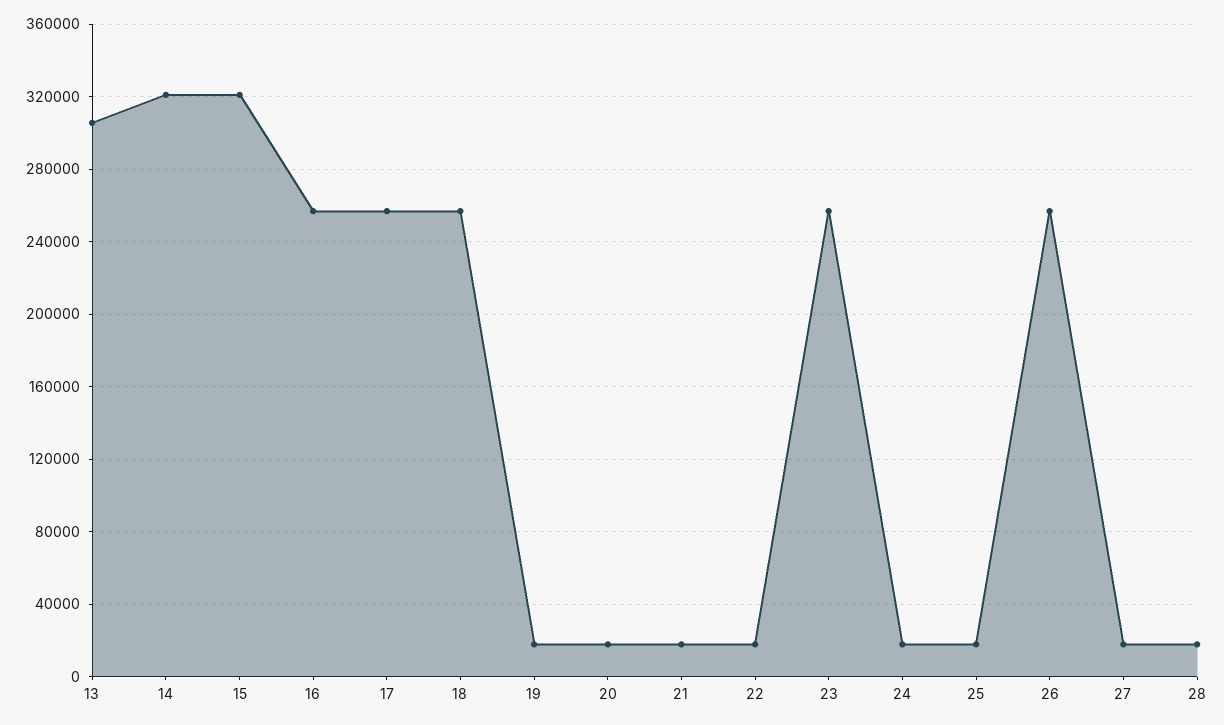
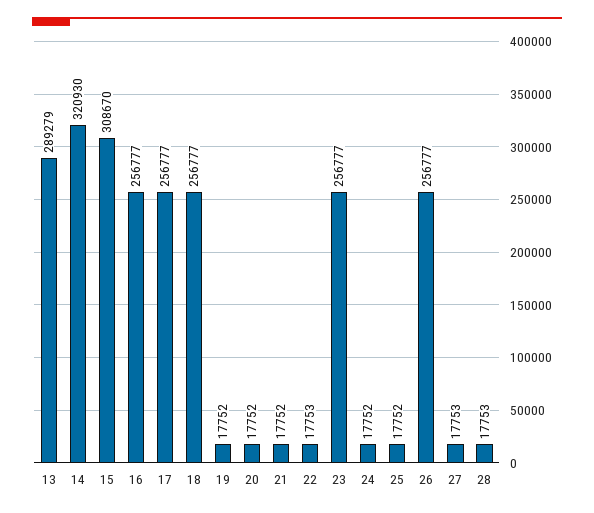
13: 305000 -> 289279
15: 320000 -> 308670

